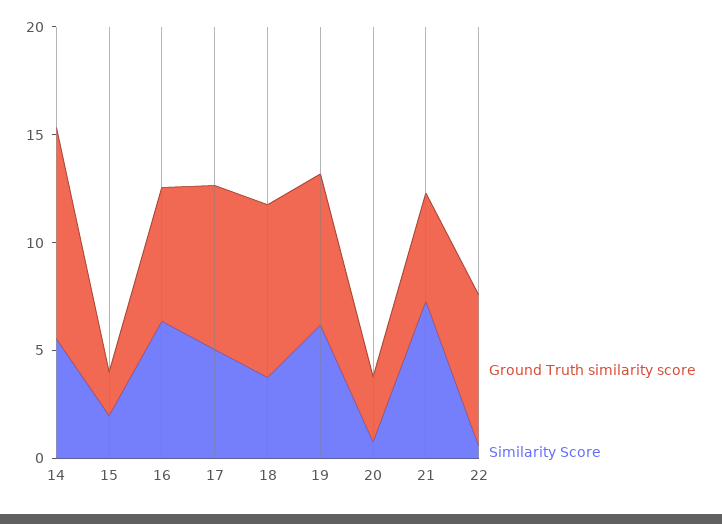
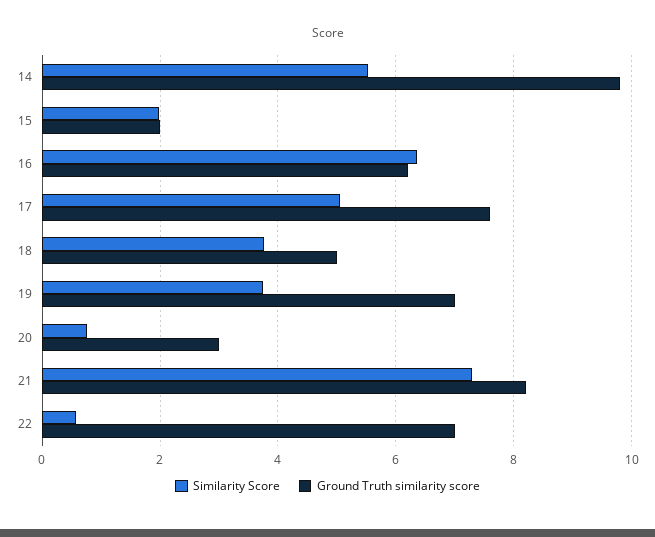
Ground Truth similarity score, 18: 8 -> 5
Similarity Score, 19: 6 -> 3.8
Ground Truth similarity score, 21: 5 -> 8.2

